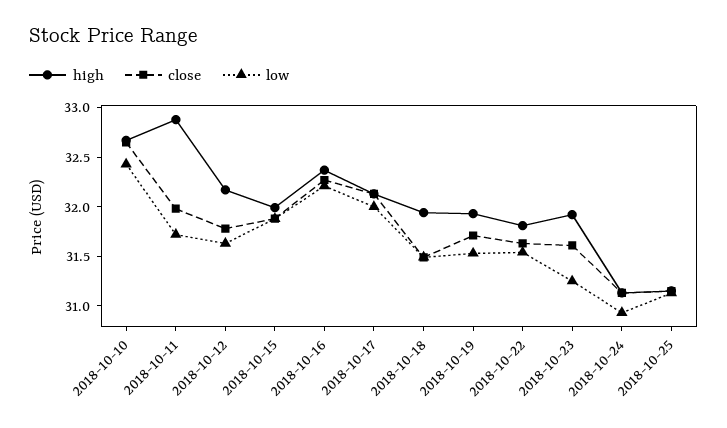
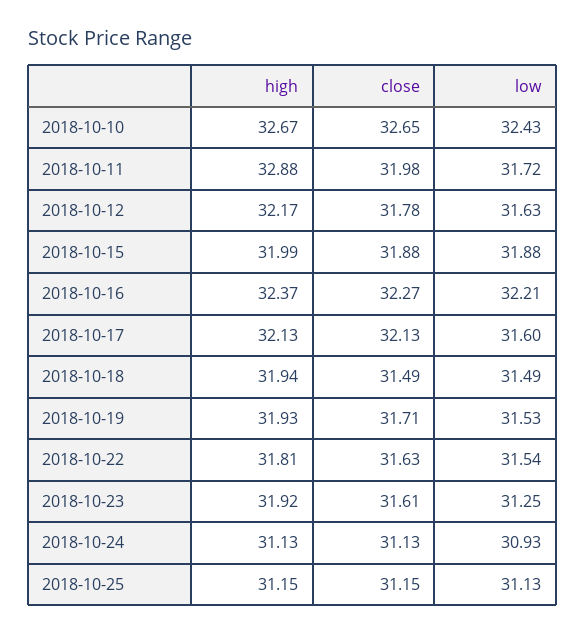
low, 2018-10-17: 32 -> 31.6

